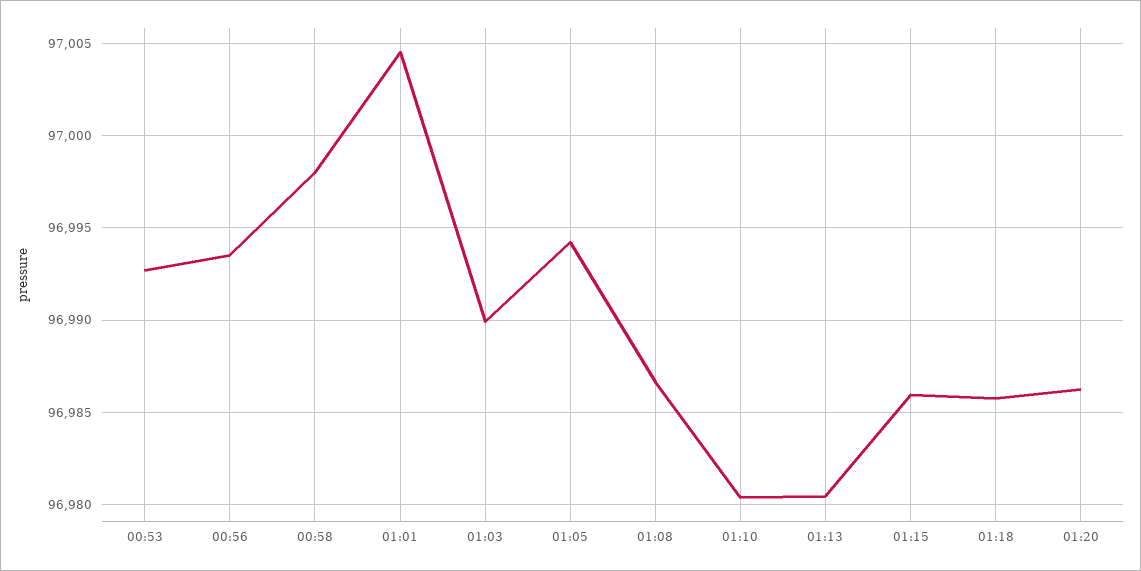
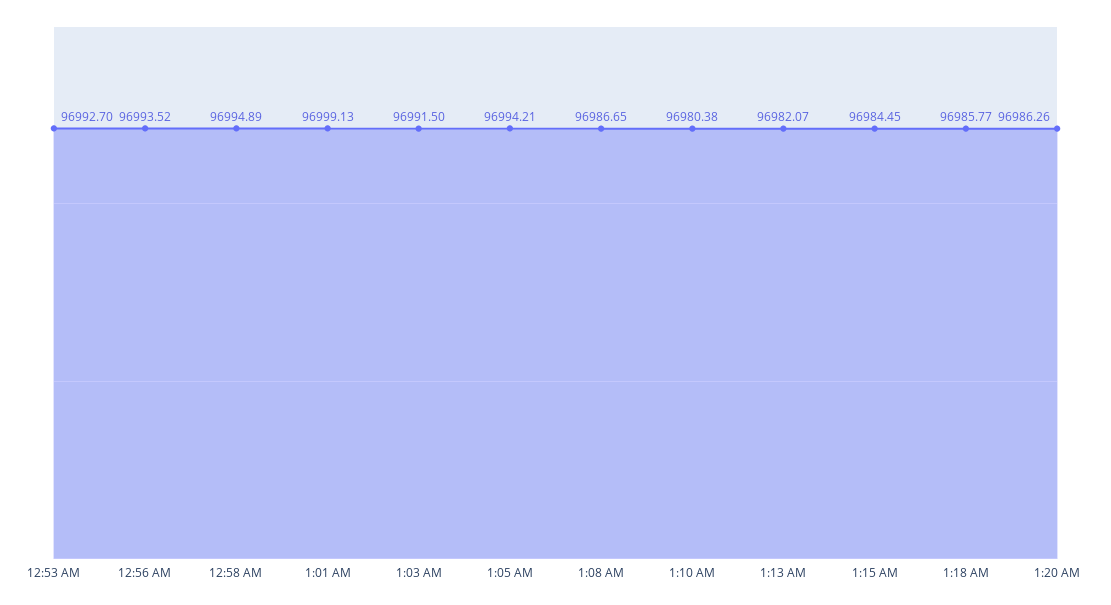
00:58: 96998 -> 96994.89
01:01: 97004.5 -> 96999.13
01:03: 96990 -> 96991.5
01:13: 96980.5 -> 96982.07
01:15: 96986 -> 96984.45

